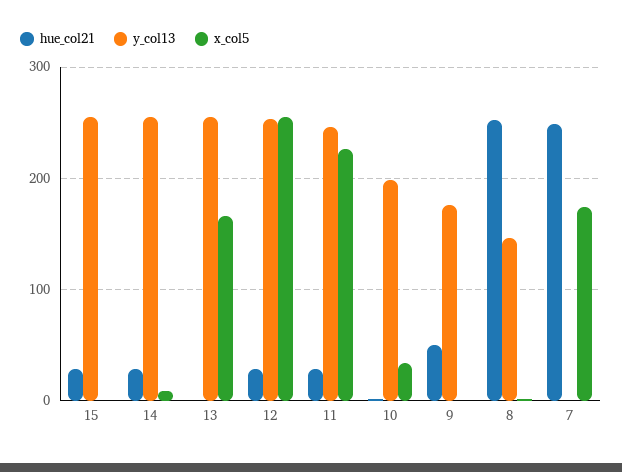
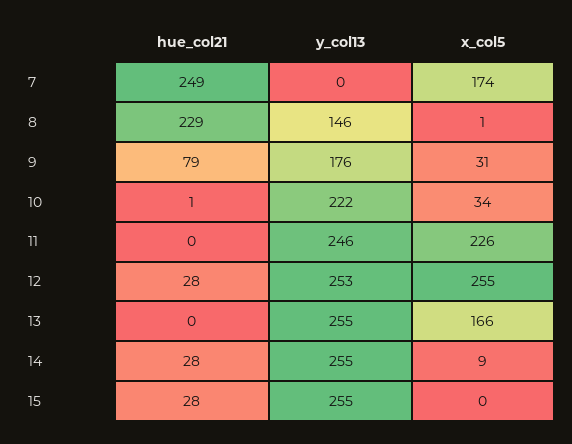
hue_col21, 11: 30 -> 0
y_col13, 10: 200 -> 222
hue_col21, 9: 50 -> 79
x_col5, 9: 0 -> 31
hue_col21, 8: 250 -> 229

